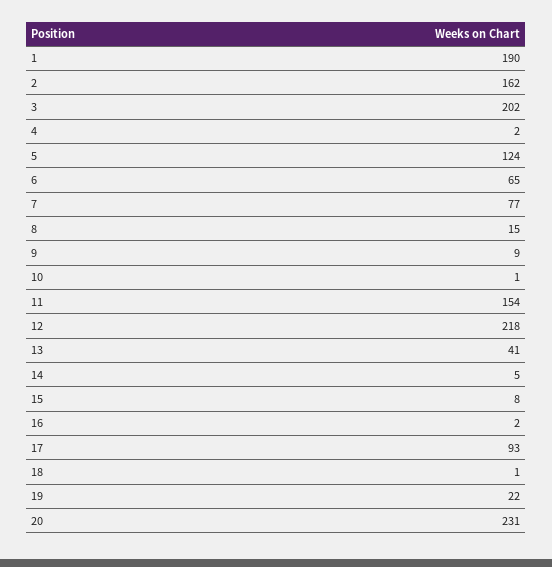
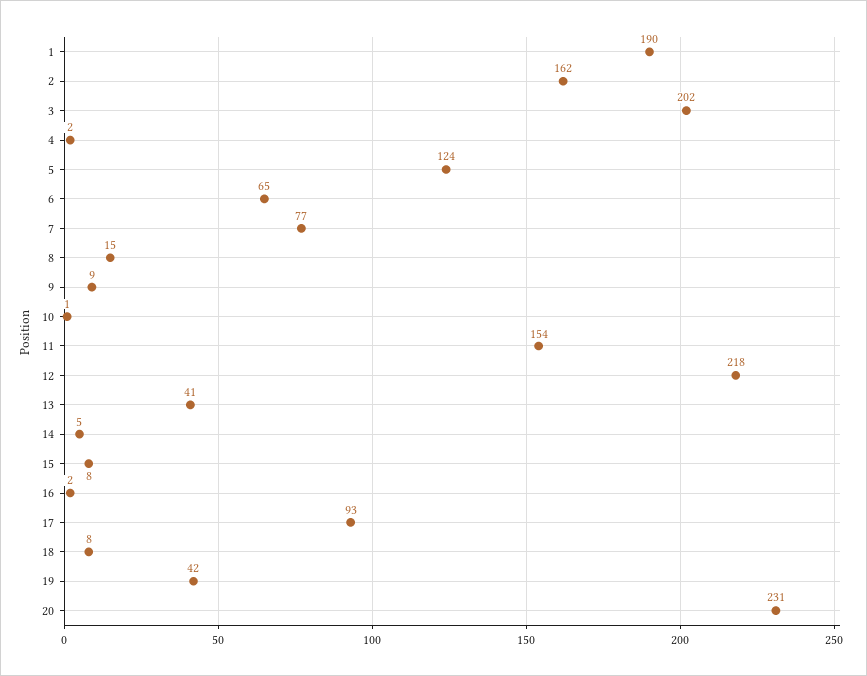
18: 1 -> 8
19: 22 -> 42

